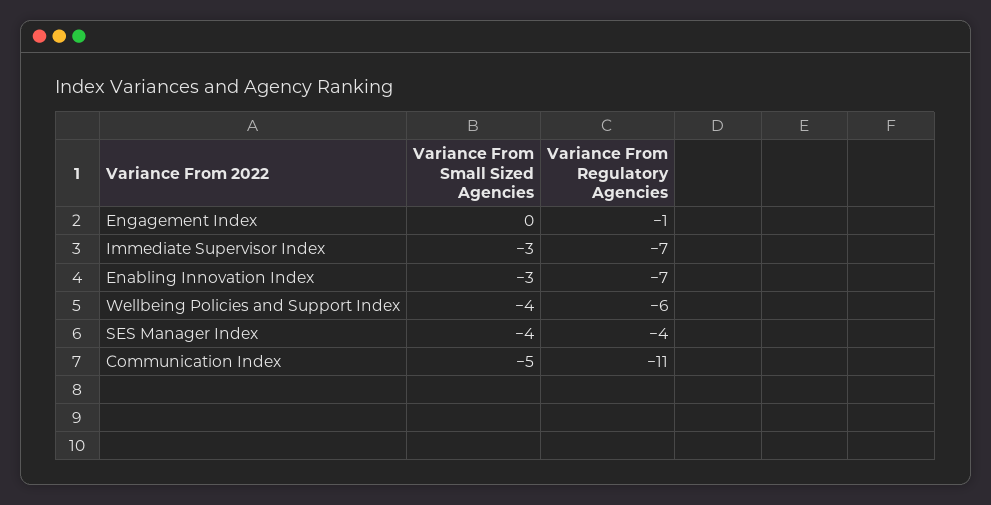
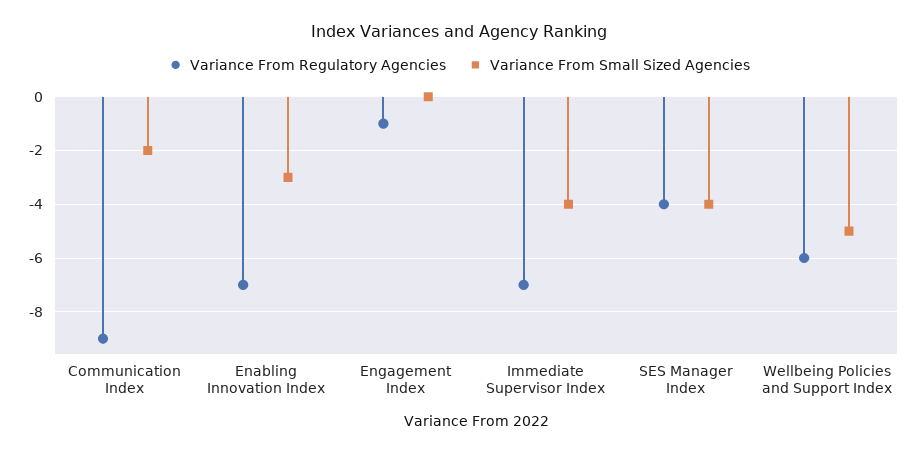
Variance From Small Sized Agencies, Immediate Supervisor Index: -3 -> -4
Variance From Small Sized Agencies, Wellbeing Policies and Support Index: -4 -> -5
Variance From Small Sized Agencies, Communication Index: -5 -> -2
Variance From Regulatory Agencies, Communication Index: -11 -> -9

